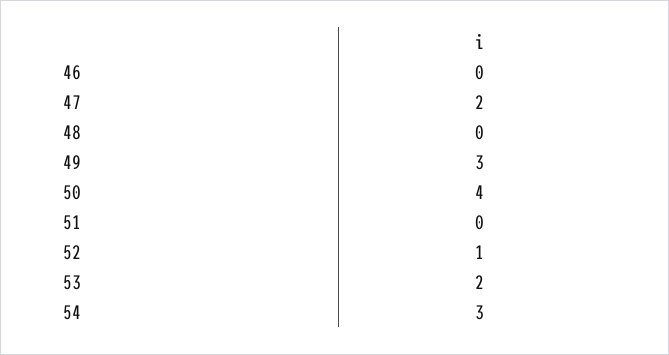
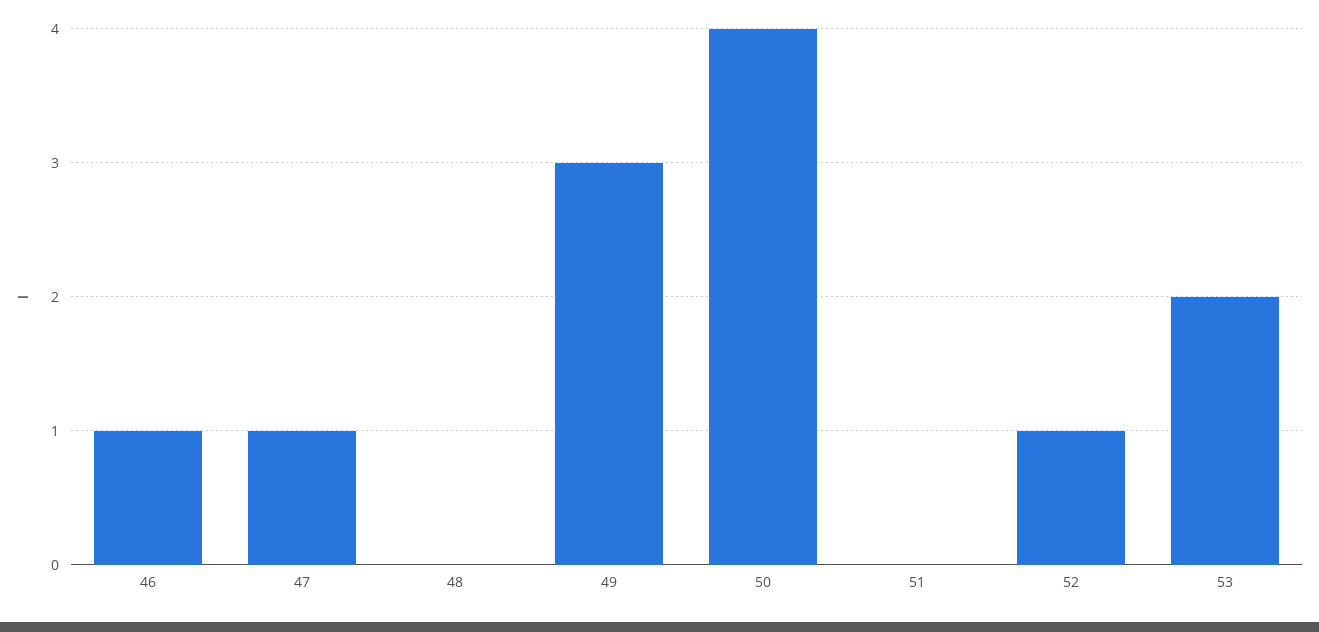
46: 0 -> 1
47: 2 -> 1
54: 3 -> none

